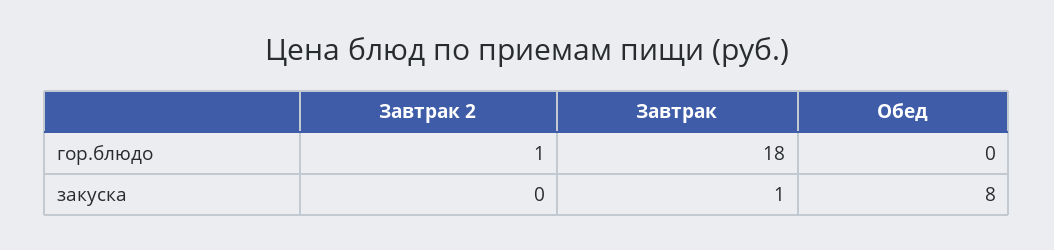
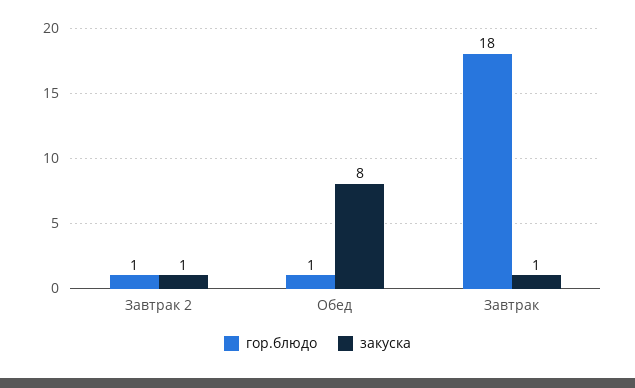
гор.блюдо, Обед: 0 -> 1
закуска, Завтрак 2: 0 -> 1

